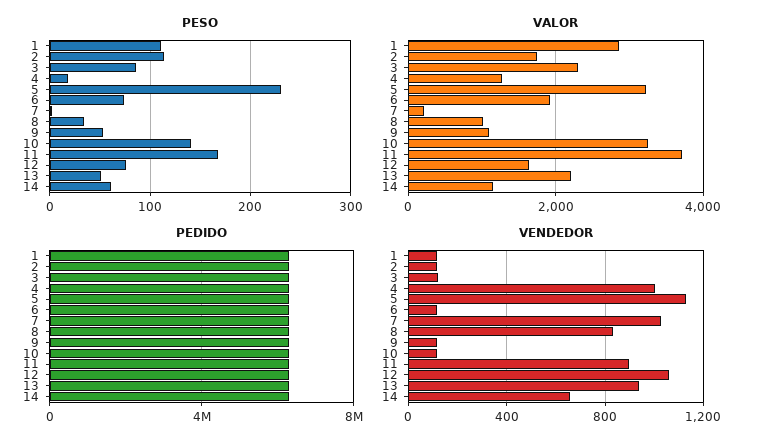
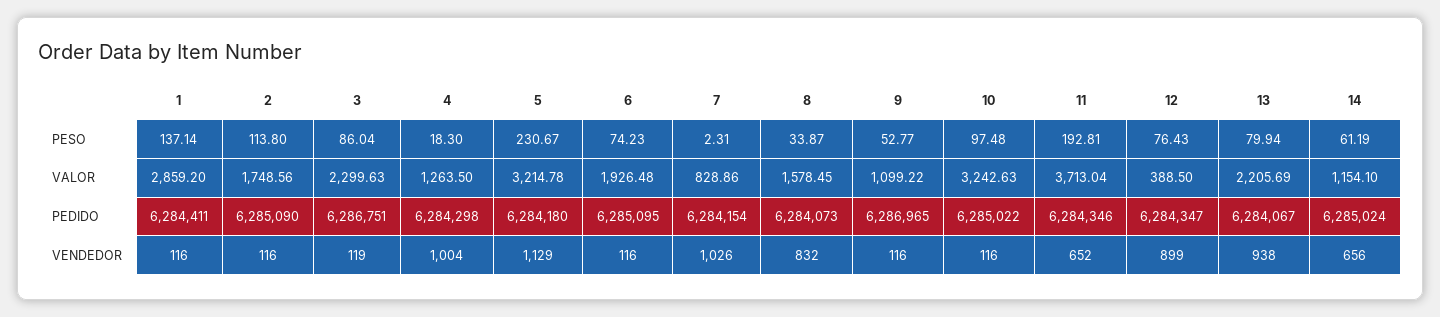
PESO, 1: 110 -> 137.14
PESO, 10: 140 -> 97.48
PESO, 11: 170 -> 192.81
PESO, 13: 50 -> 79.94
VALOR, 7: 200 -> 828.86
VALOR, 8: 1000 -> 1578.45
VALOR, 12: 1600 -> 388.5
VENDEDOR, 11: 900 -> 652
VENDEDOR, 12: 1050 -> 899

